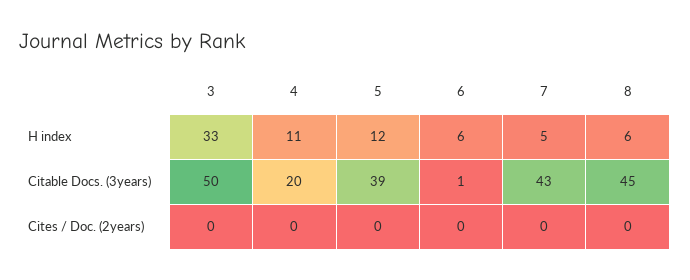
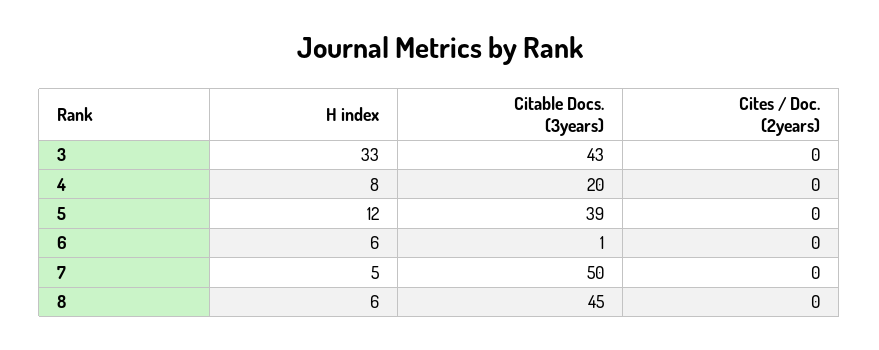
4, H index: 11 -> 8
3, Citable Docs. (3years): 50 -> 43
7, Citable Docs. (3years): 43 -> 50

